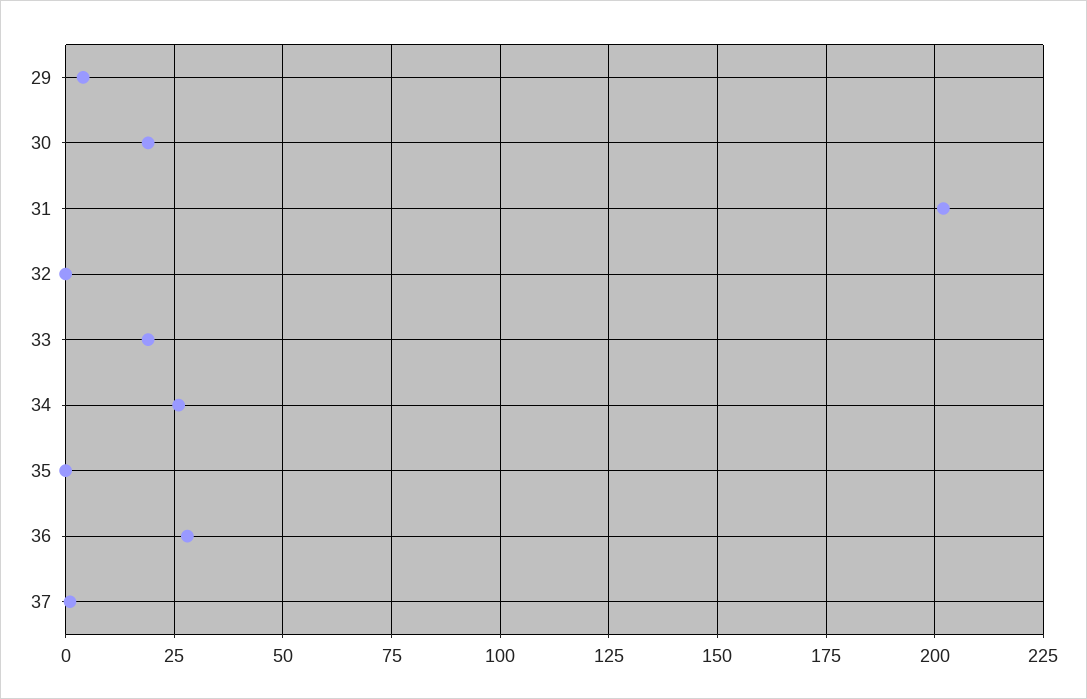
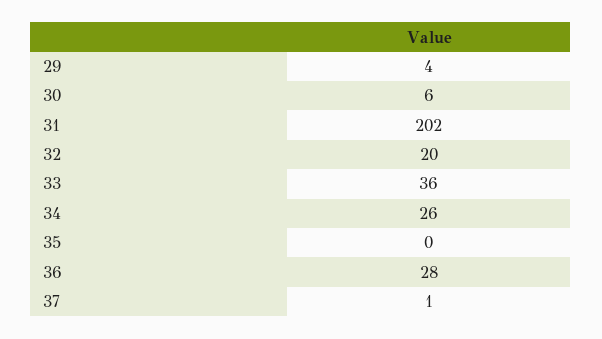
30: 20 -> 6
32: 0 -> 20
33: 20 -> 36

